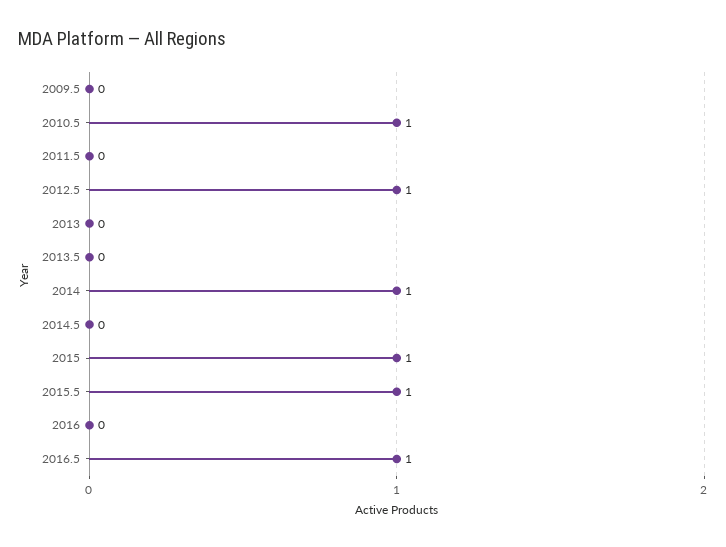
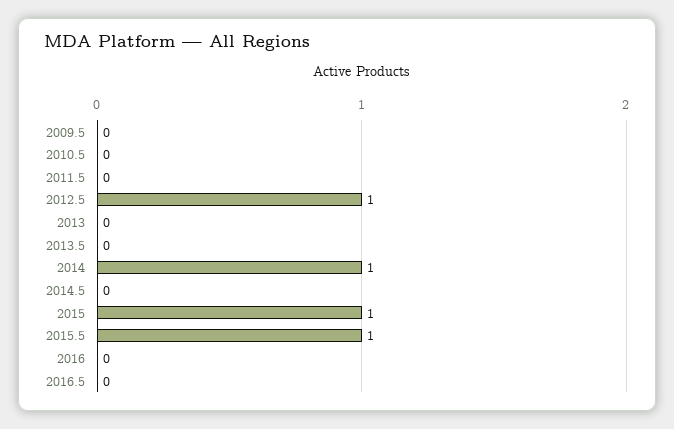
2010.5: 1 -> 0
2016.5: 1 -> 0

